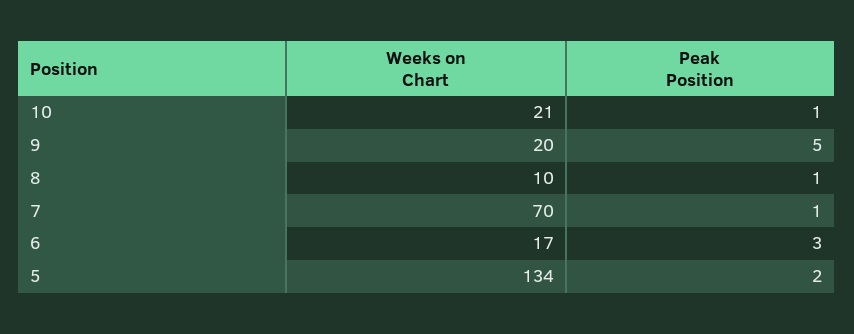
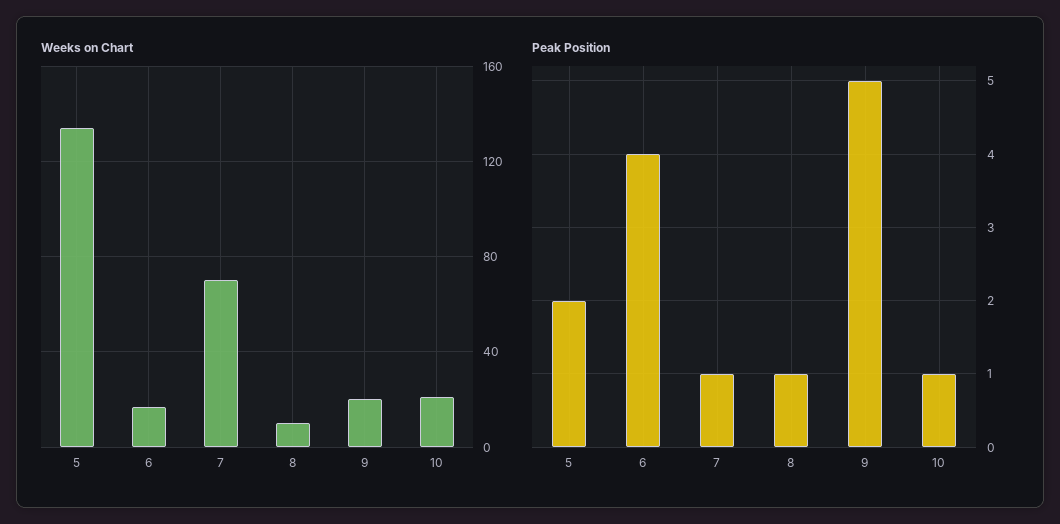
Peak Position, 6: 3 -> 4

